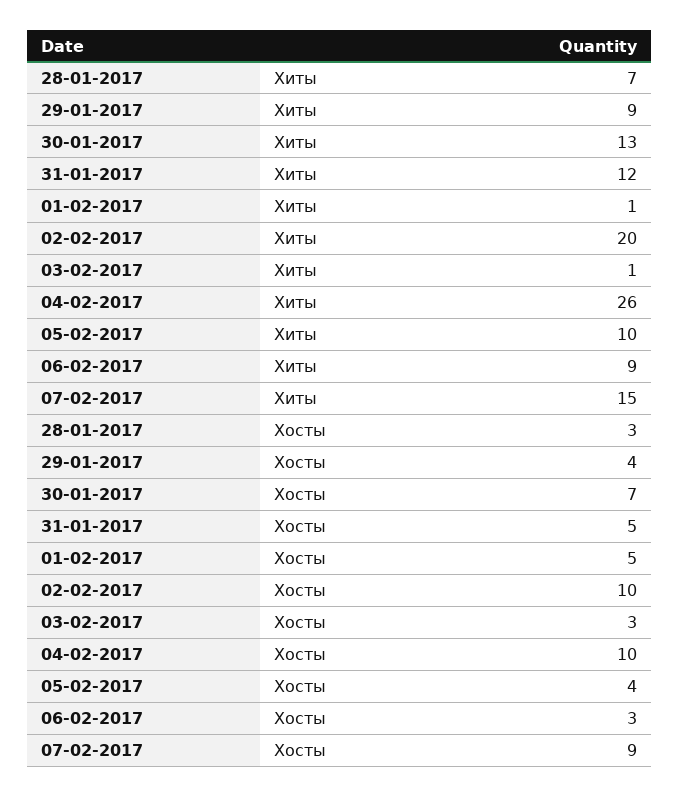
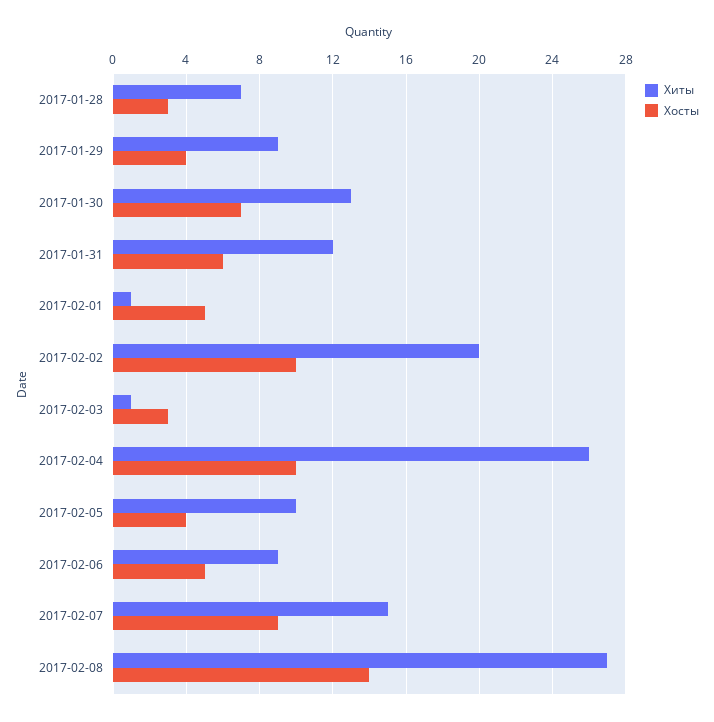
Хосты, 31-01-2017: 5 -> 6
Хосты, 06-02-2017: 3 -> 5
Хиты, 2017-02-08: none -> 27
Хосты, 2017-02-08: none -> 14

